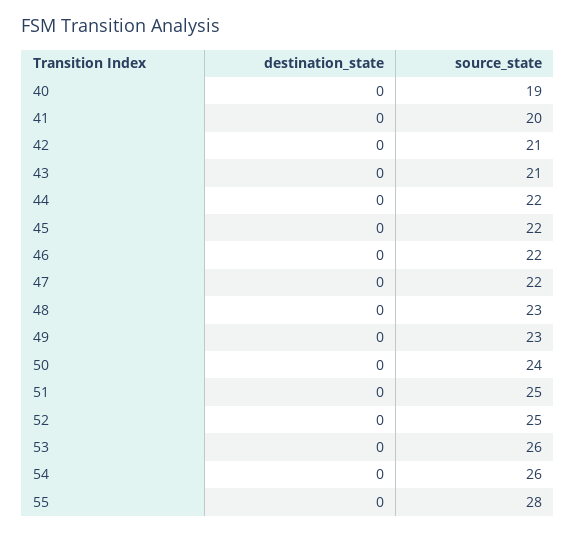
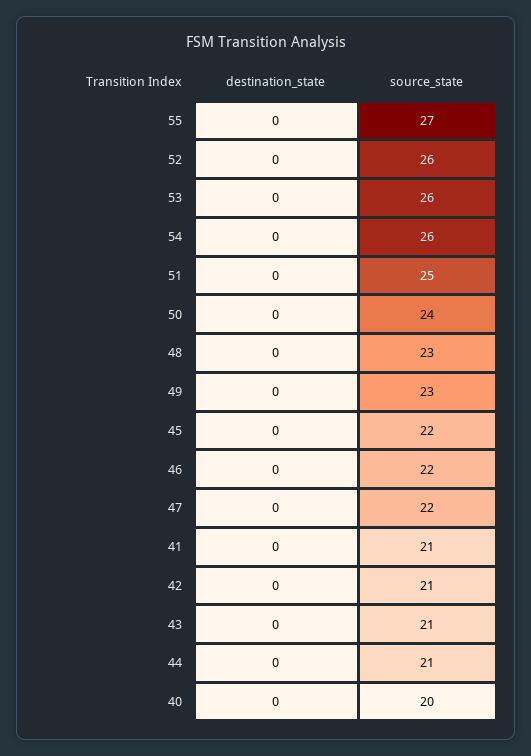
source_state, 40: 19 -> 20
source_state, 41: 20 -> 21
source_state, 44: 22 -> 21
source_state, 52: 25 -> 26
source_state, 55: 28 -> 27

